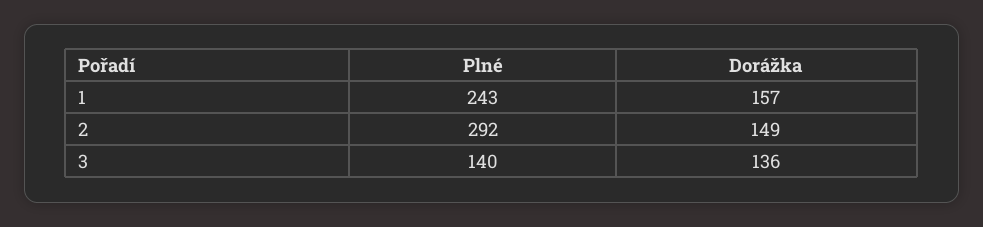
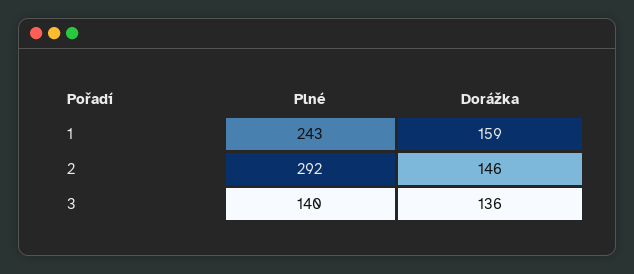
Dorážka, 1: 157 -> 159
Dorážka, 2: 149 -> 146

